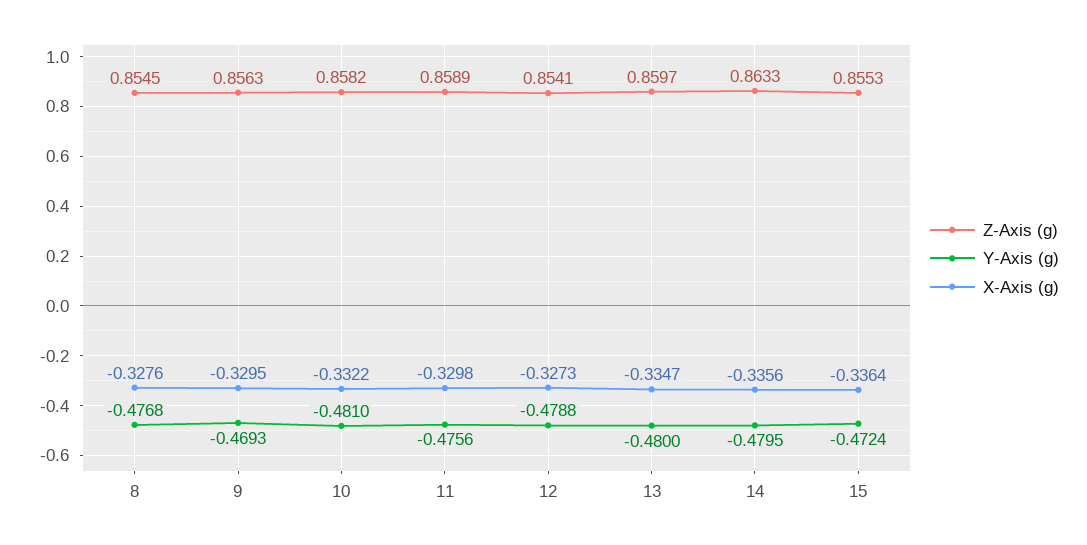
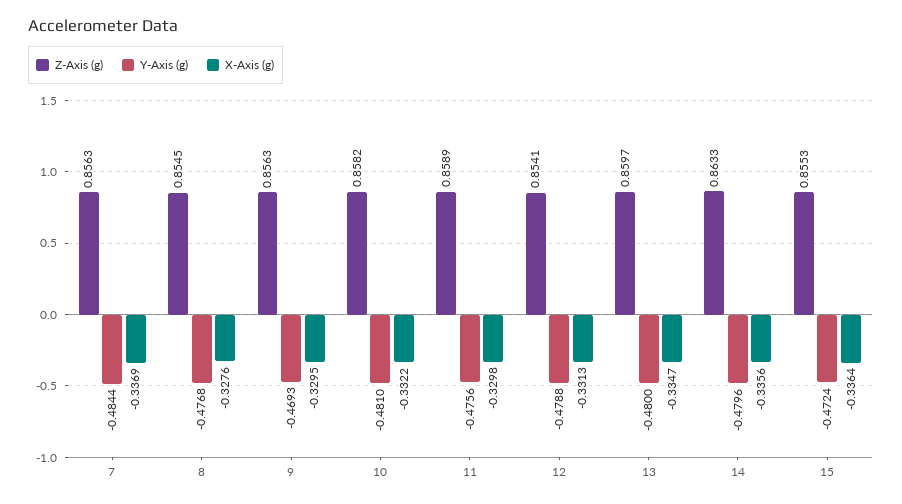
X-Axis (g), 12: -0.3273 -> -0.3313
Y-Axis (g), 14: -0.4795 -> -0.4796
Z-Axis (g), 7: none -> 0.8563
Y-Axis (g), 7: none -> -0.4844
X-Axis (g), 7: none -> -0.3369

